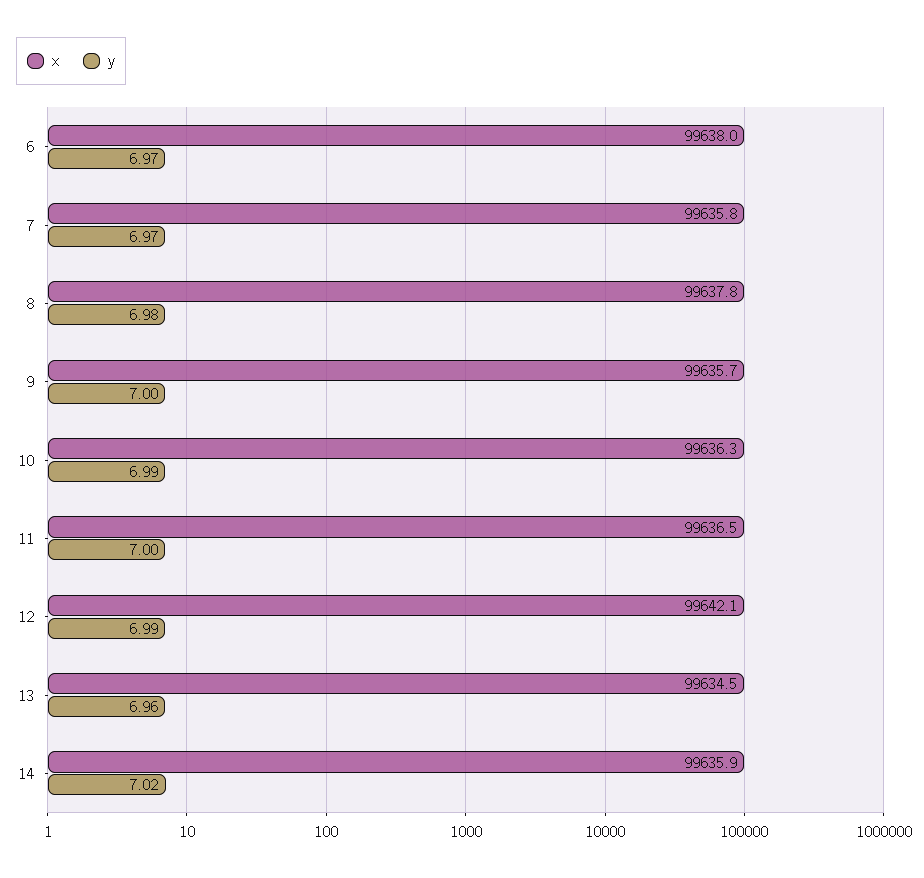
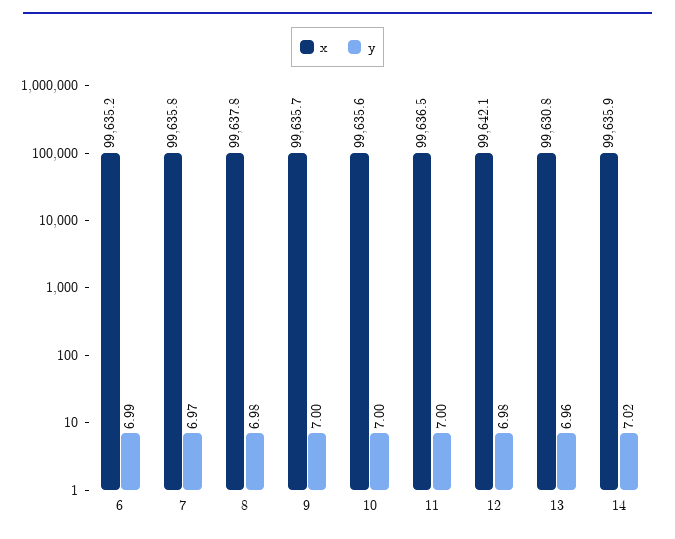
x, 6: 99638 -> 99635.2
y, 6: 6.97 -> 6.99
x, 10: 99636.3 -> 99635.6
y, 10: 6.99 -> 7
y, 12: 6.99 -> 6.98
x, 13: 99634.5 -> 99630.8

